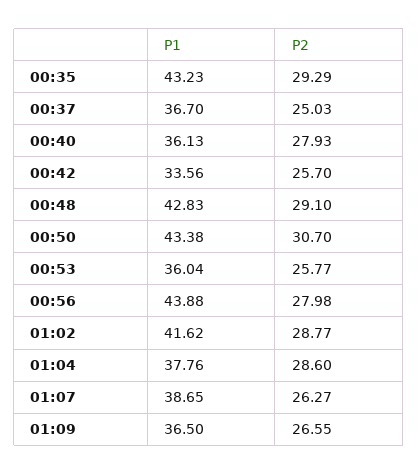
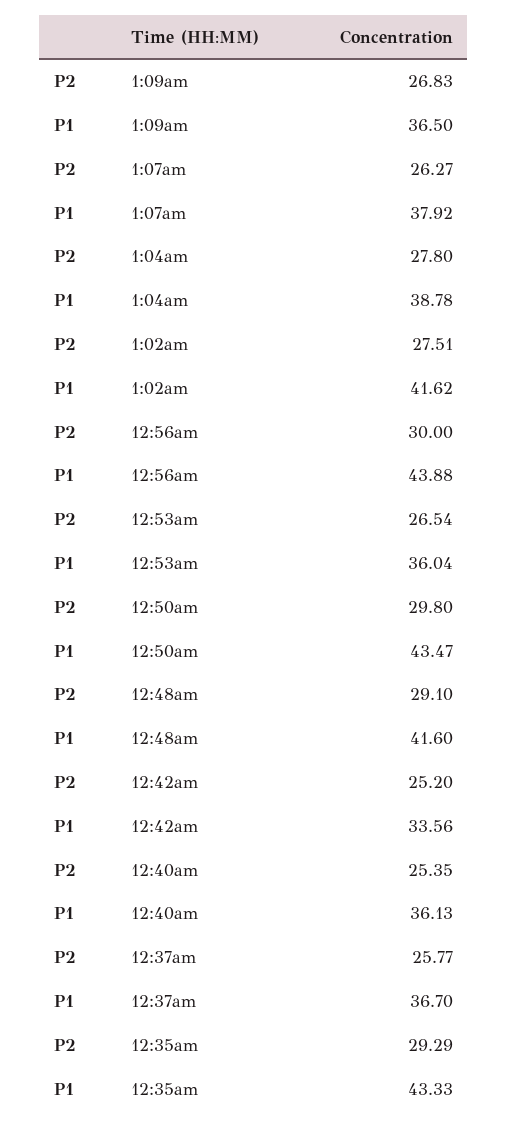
P1, 00:35: 43.23 -> 43.33
P2, 00:37: 25.03 -> 25.77
P2, 00:40: 27.93 -> 25.35
P2, 00:42: 25.7 -> 25.2
P1, 00:48: 42.83 -> 41.6
P1, 00:50: 43.38 -> 43.47
P2, 00:50: 30.7 -> 29.8
P2, 00:53: 25.77 -> 26.54
P2, 00:56: 27.98 -> 30
P2, 01:02: 28.77 -> 27.51
P1, 01:04: 37.76 -> 38.78
P2, 01:04: 28.6 -> 27.8
P1, 01:07: 38.65 -> 37.92
P2, 01:09: 26.55 -> 26.83

